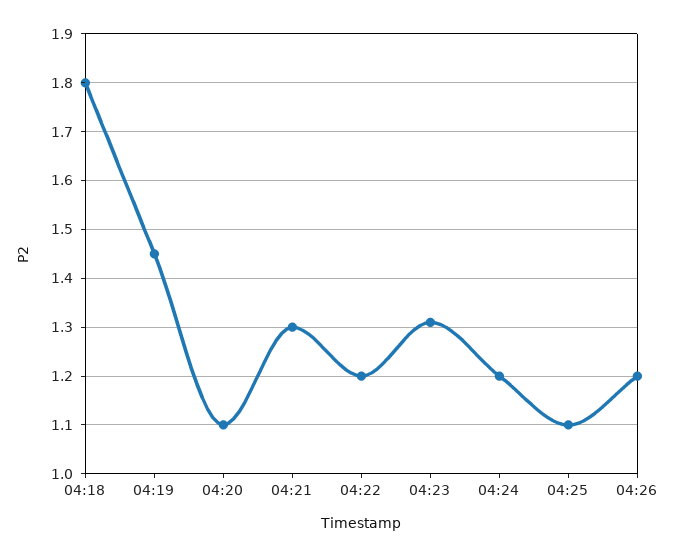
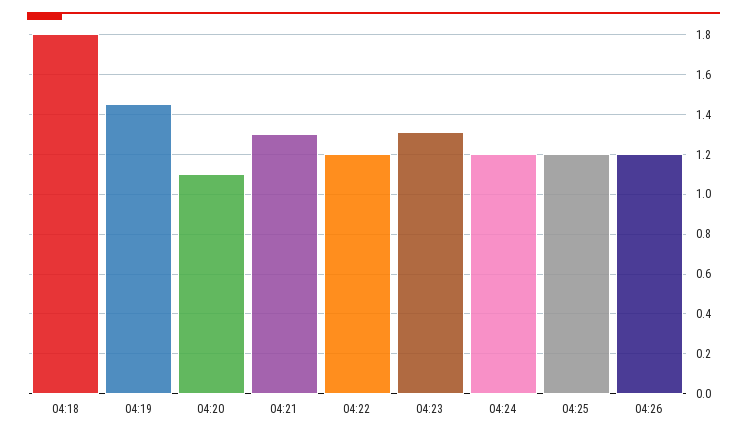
04:25: 1.1 -> 1.2

